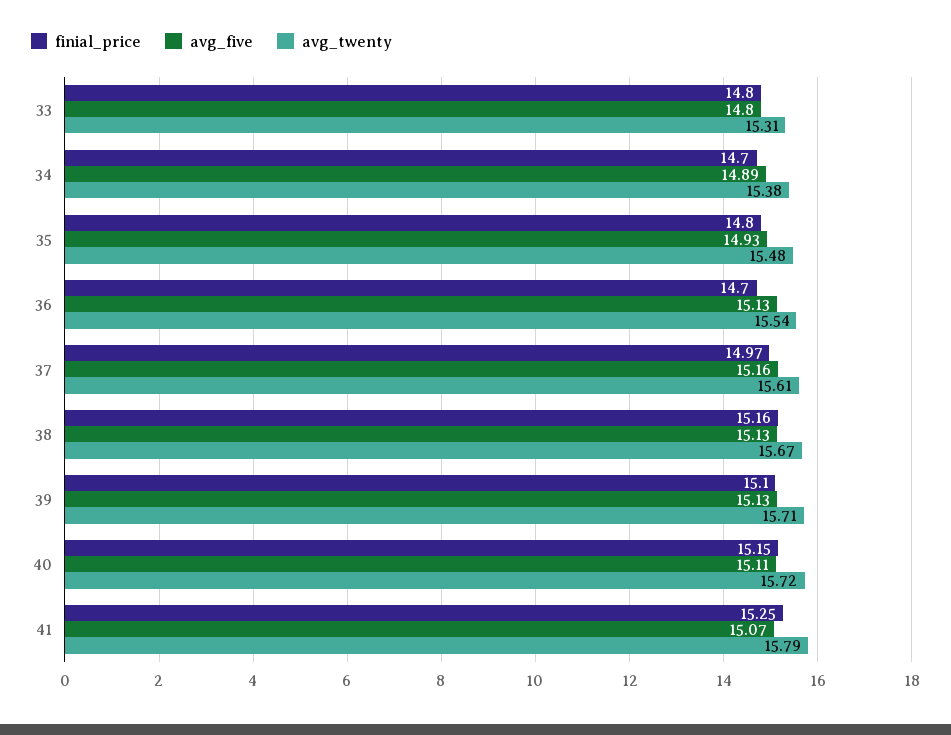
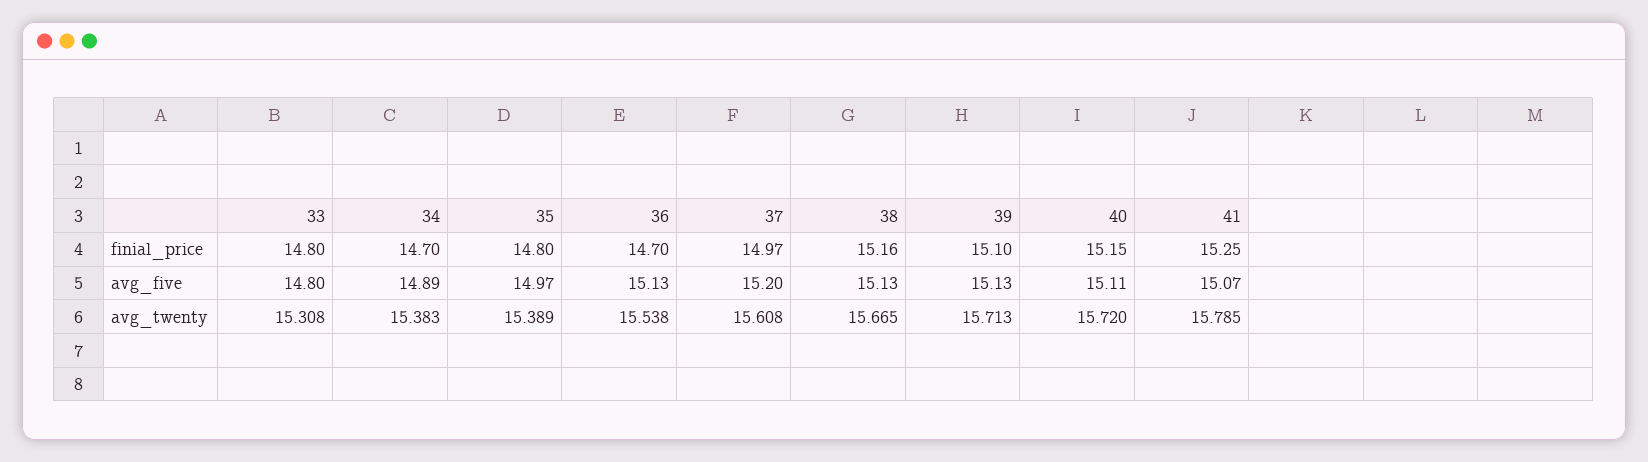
avg_five, 35: 14.93 -> 14.97
avg_twenty, 35: 15.48 -> 15.389
avg_five, 37: 15.16 -> 15.2

